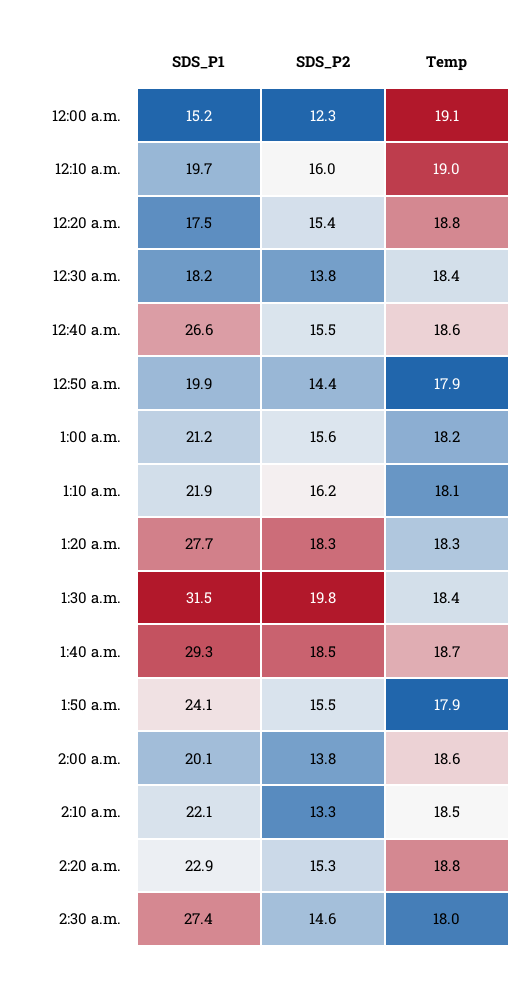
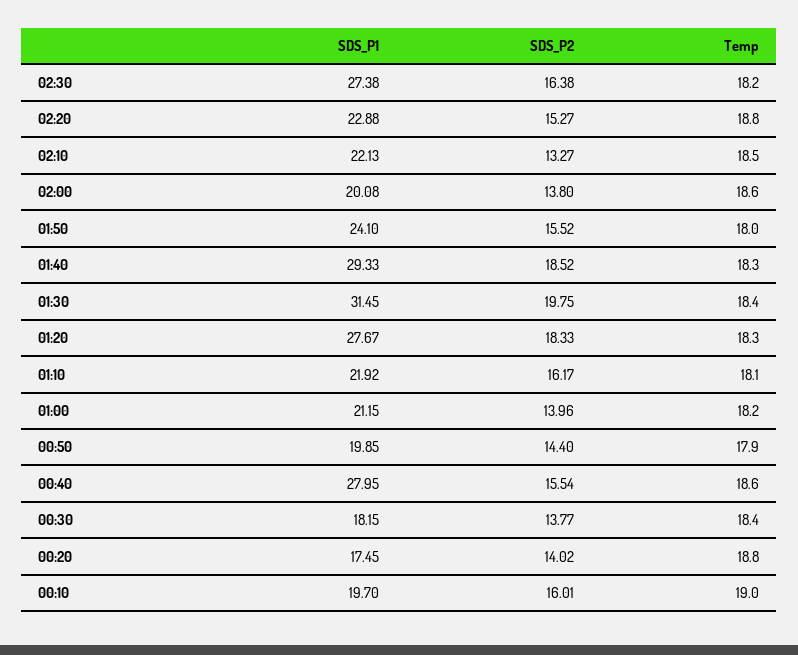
SDS_P1, 12:00 a.m.: 15.2 -> none
SDS_P2, 12:00 a.m.: 12.3 -> none
Temp, 12:00 a.m.: 19.1 -> none
SDS_P2, 12:20 a.m.: 15.4 -> 14.02
SDS_P1, 12:40 a.m.: 26.6 -> 27.95
SDS_P2, 1:00 a.m.: 15.6 -> 13.96
Temp, 1:40 a.m.: 18.7 -> 18.3
Temp, 1:50 a.m.: 17.9 -> 18
SDS_P2, 2:30 a.m.: 14.6 -> 16.38
Temp, 2:30 a.m.: 18 -> 18.2

